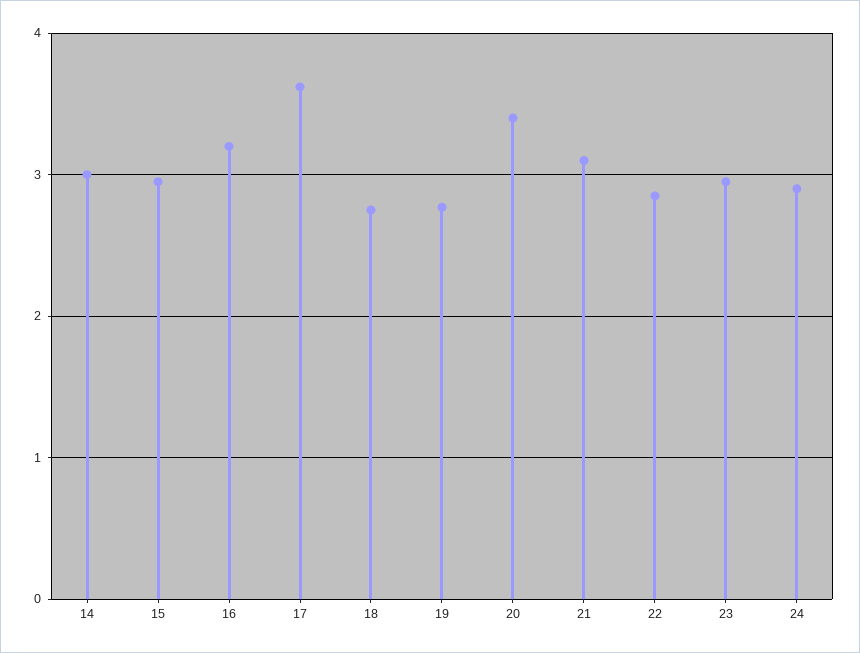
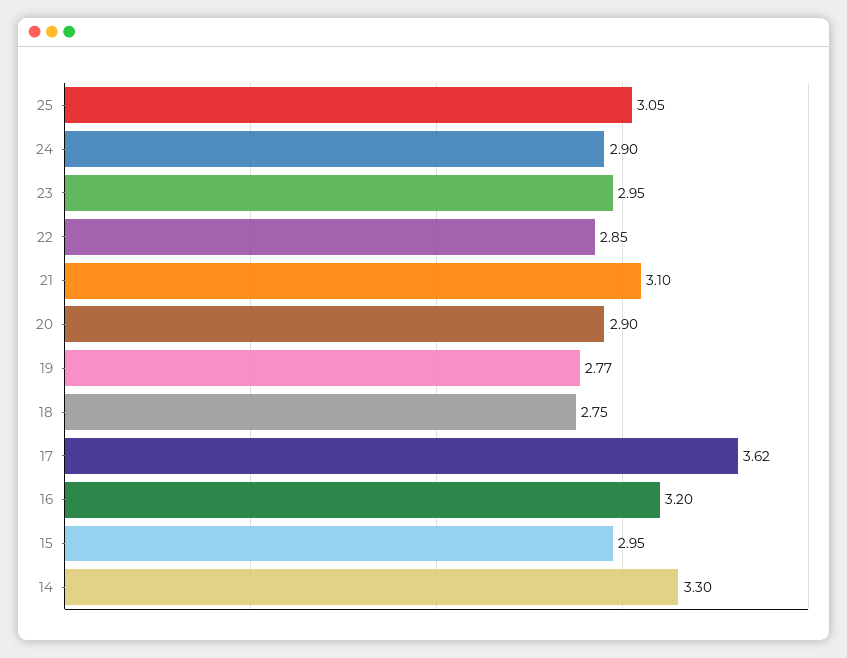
14: 3 -> 3.3
20: 3.4 -> 2.9
25: none -> 3.05

